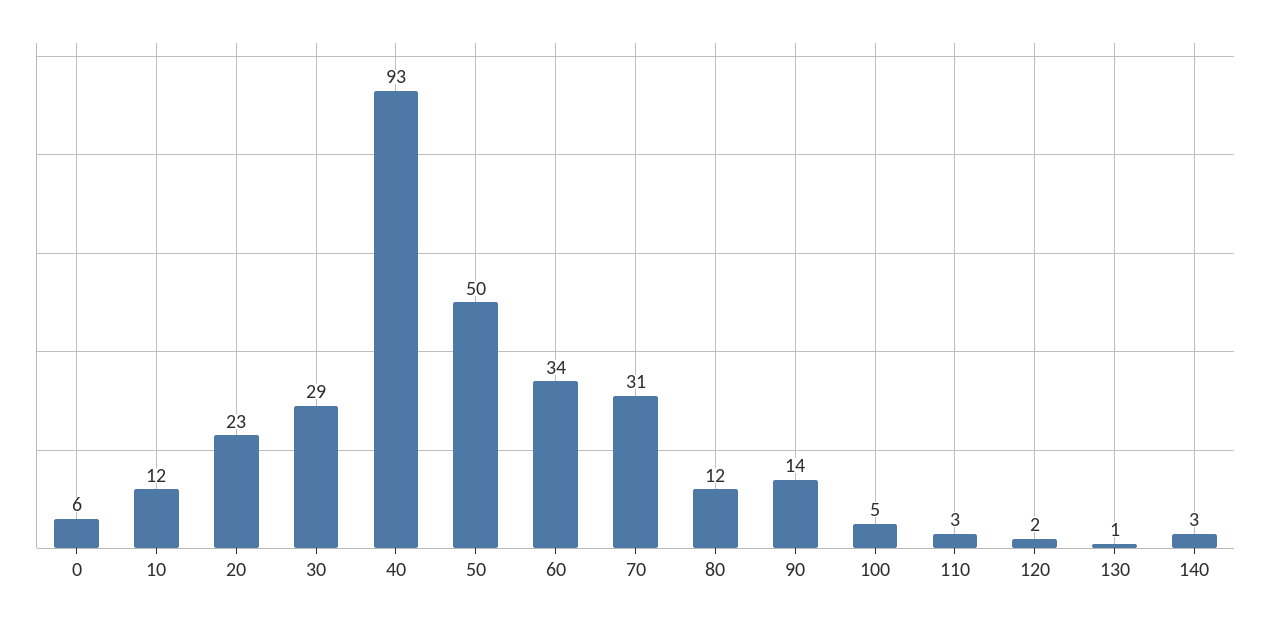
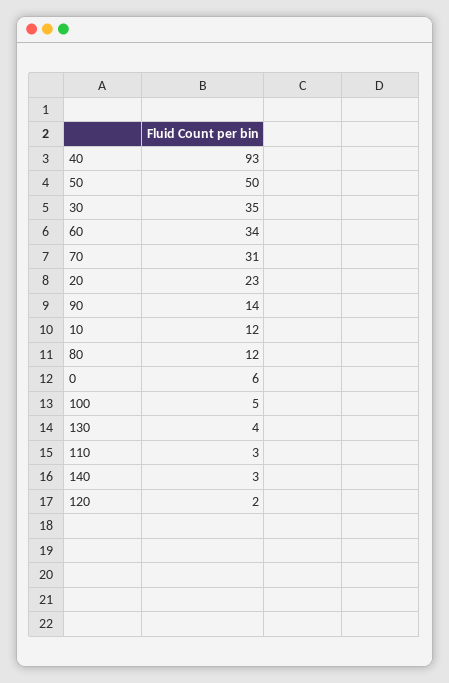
30: 29 -> 35
130: 1 -> 4

